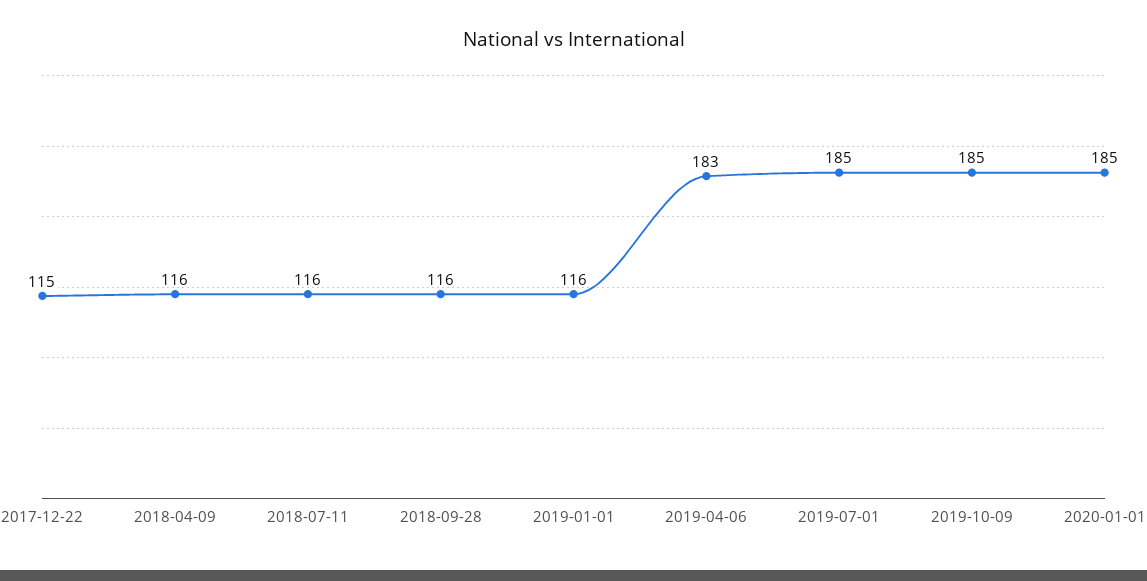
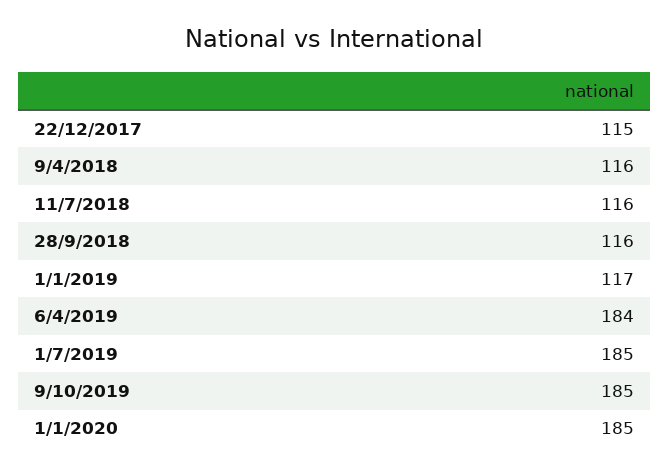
2019-01-01: 116 -> 117
2019-04-06: 183 -> 184

